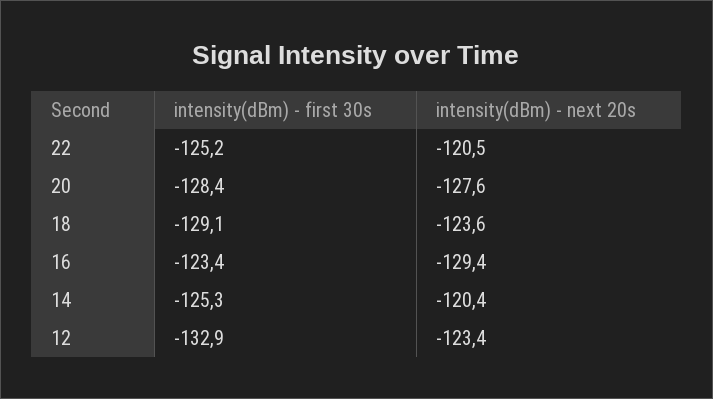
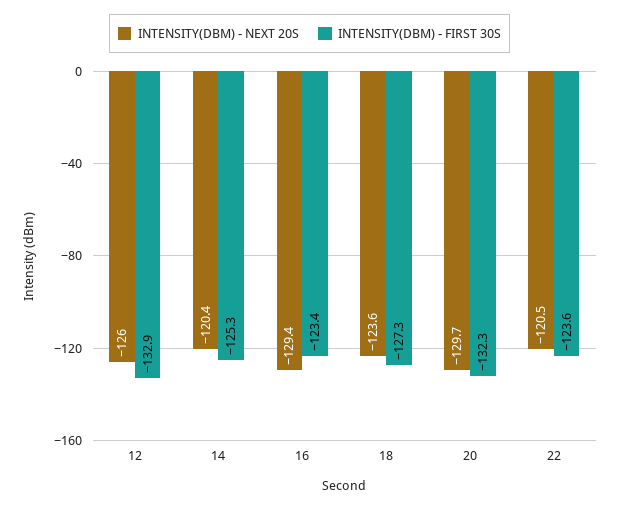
intensity(dBm) - first 30s, 22: -125.2 -> -123.6
intensity(dBm) - first 30s, 20: -128.4 -> -132.3
intensity(dBm) - next 20s, 20: -127.6 -> -129.7
intensity(dBm) - first 30s, 18: -129.1 -> -127.3
intensity(dBm) - next 20s, 12: -123.4 -> -126

